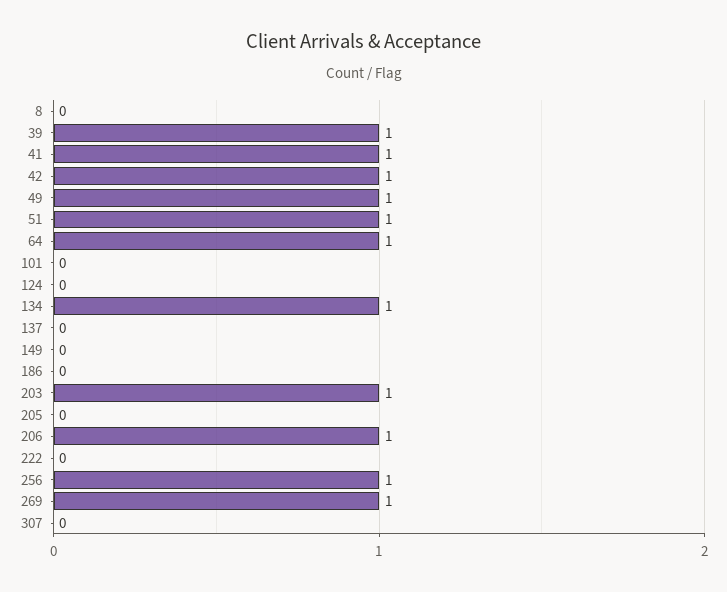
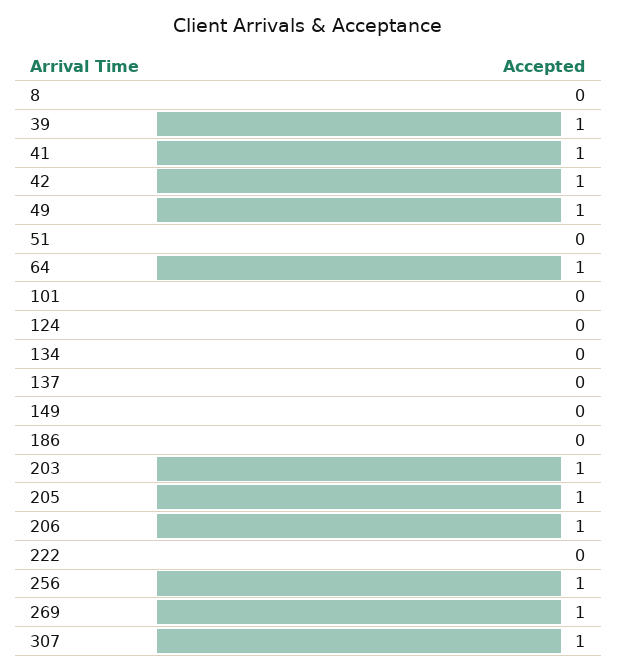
51: 1 -> 0
134: 1 -> 0
205: 0 -> 1
307: 0 -> 1

